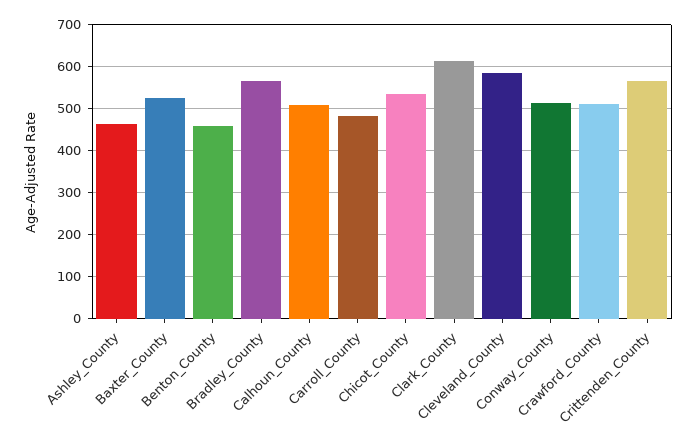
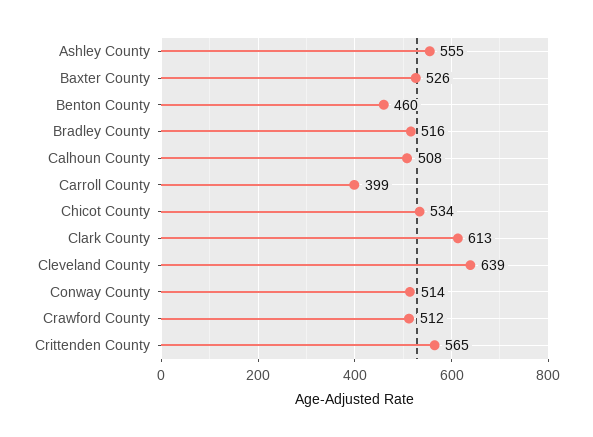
Ashley_County: 460 -> 555
Bradley_County: 560 -> 516
Carroll_County: 480 -> 399
Cleveland_County: 580 -> 639

